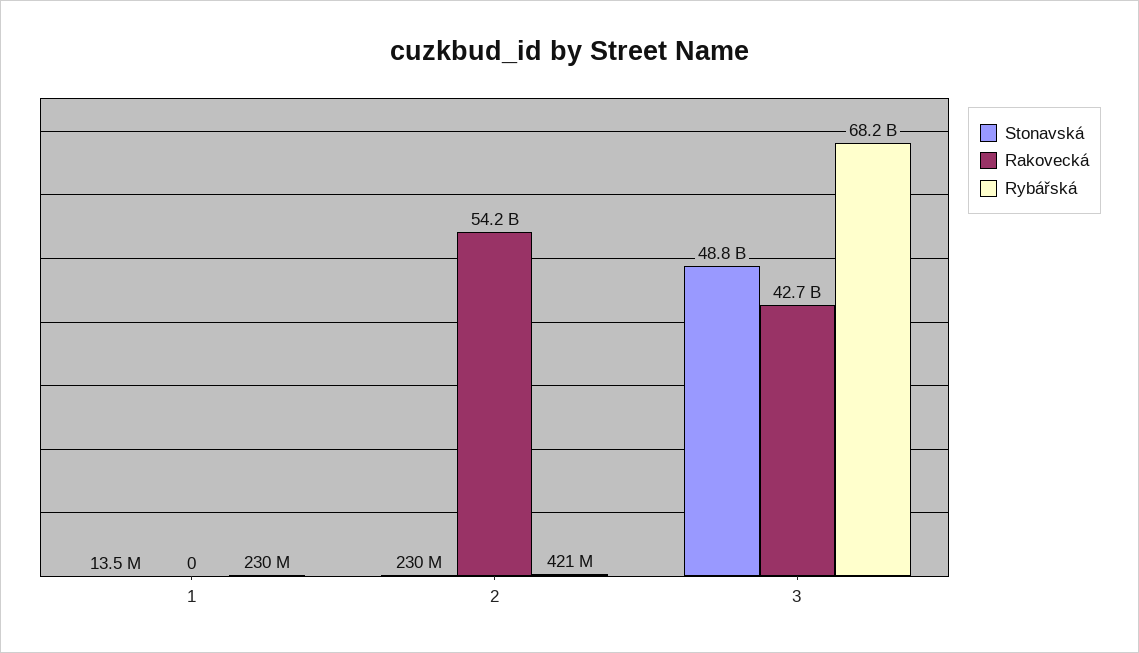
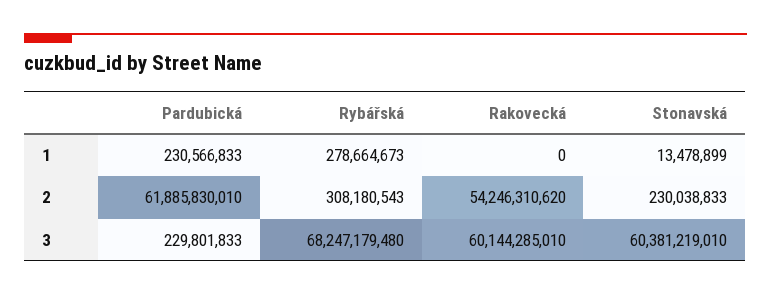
Rybářská, 1: 230000000 -> 278664673
Rybářská, 2: 421000000 -> 308180543
Stonavská, 3: 48800000000 -> 60381219010
Rakovecká, 3: 42700000000 -> 60144285010
Pardubická, 1: none -> 230566833
Pardubická, 2: none -> 61885830010
Pardubická, 3: none -> 229801833

